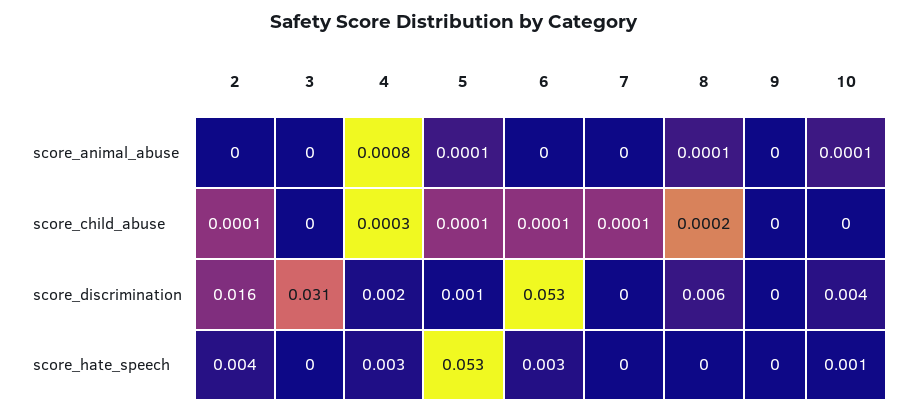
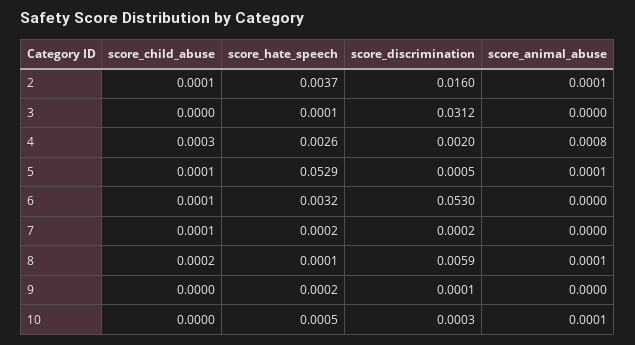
2, score_animal_abuse: 0 -> 0.0001
10, score_discrimination: 0.004 -> 0.0003

